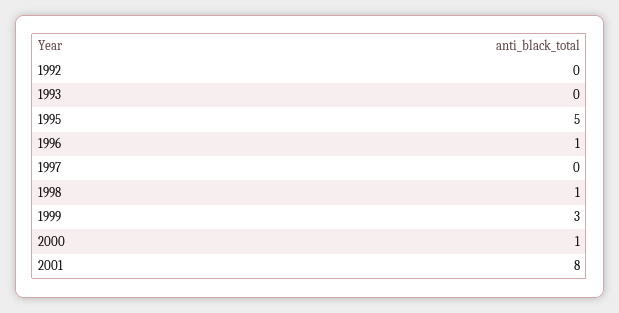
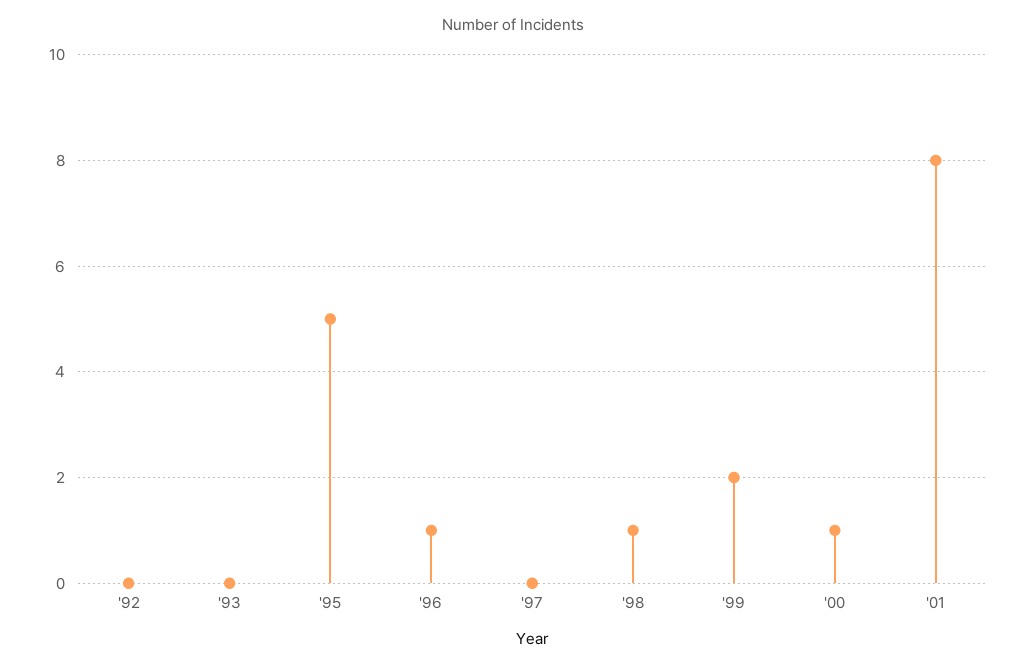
1999: 3 -> 2

